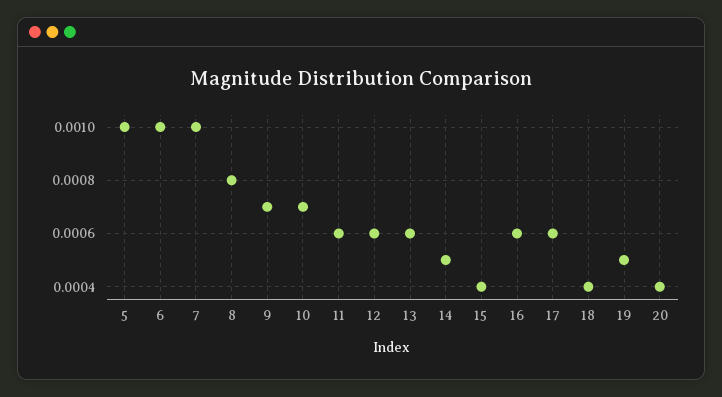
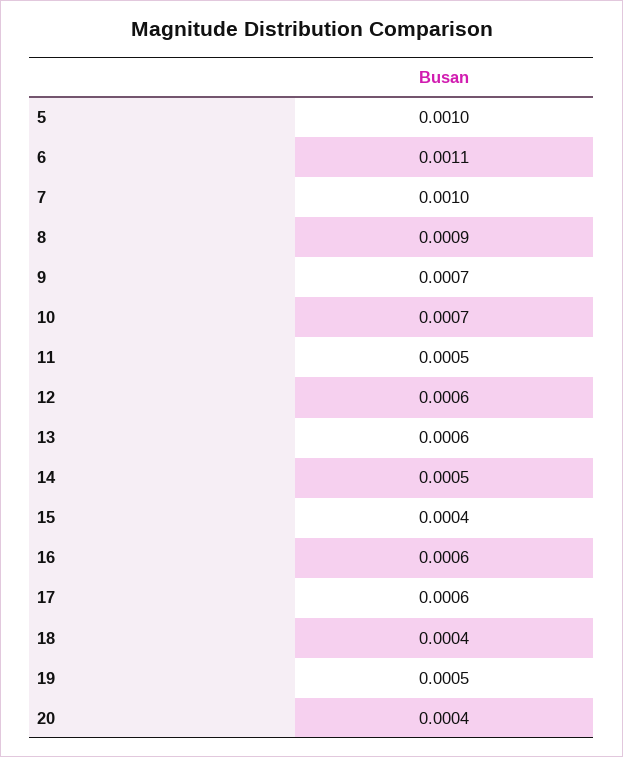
6: 0.001 -> 0.0011
8: 0.0008 -> 0.0009
11: 0.0006 -> 0.0005

